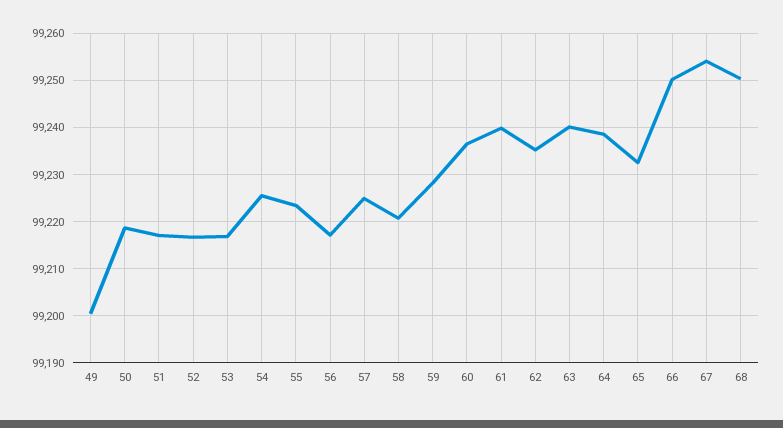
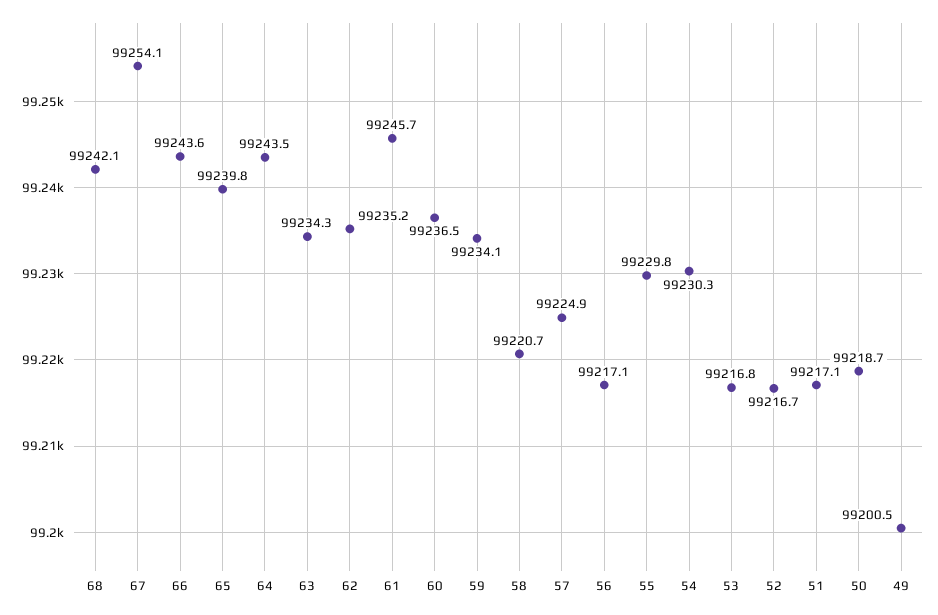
54: 99226 -> 99230.3
55: 99224 -> 99229.8
59: 99228 -> 99234.1
61: 99240 -> 99245.7
63: 99240 -> 99234.3
64: 99238 -> 99243.5
65: 99232 -> 99239.8
66: 99250 -> 99243.6
68: 99250 -> 99242.1

